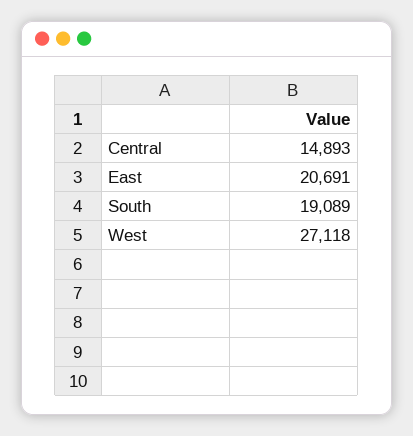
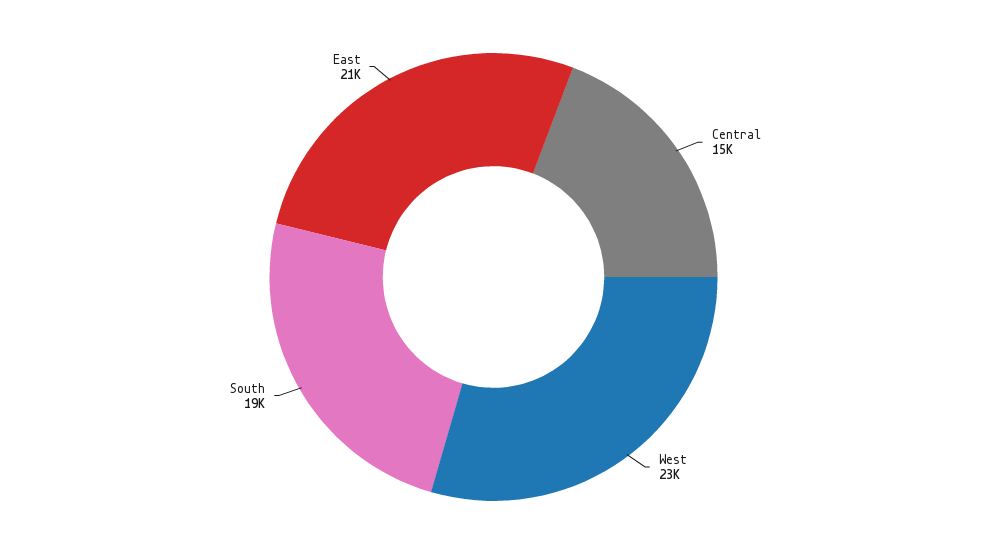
West: 27118 -> 23000

